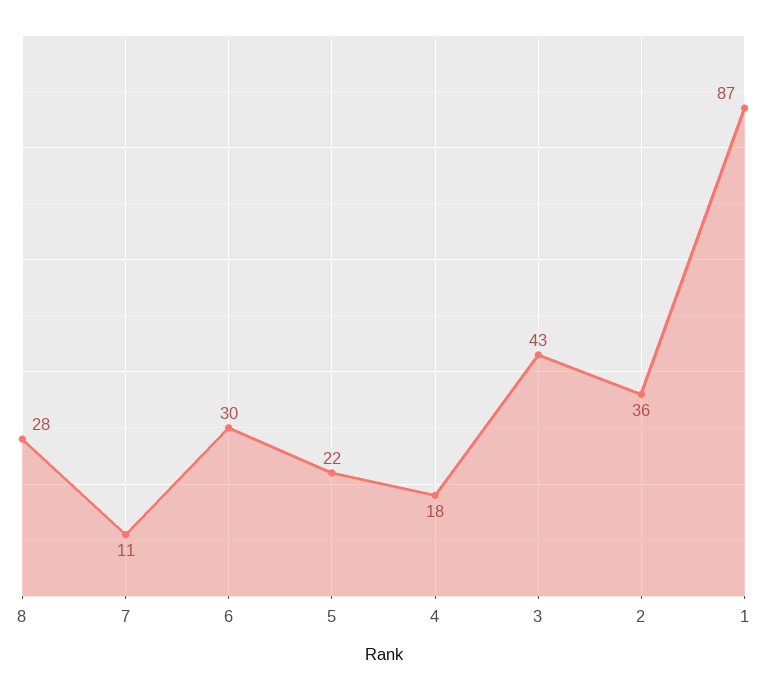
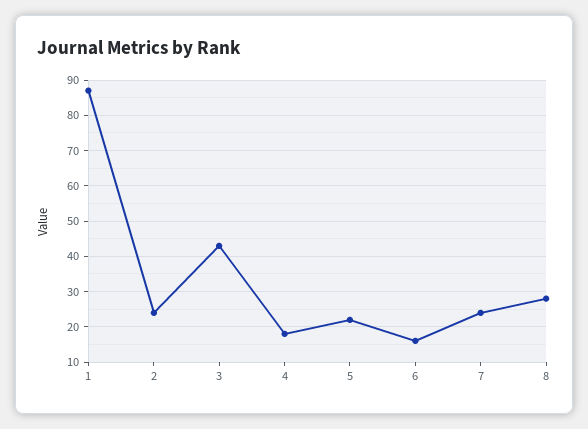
7: 11 -> 25
6: 30 -> 15
2: 36 -> 25

